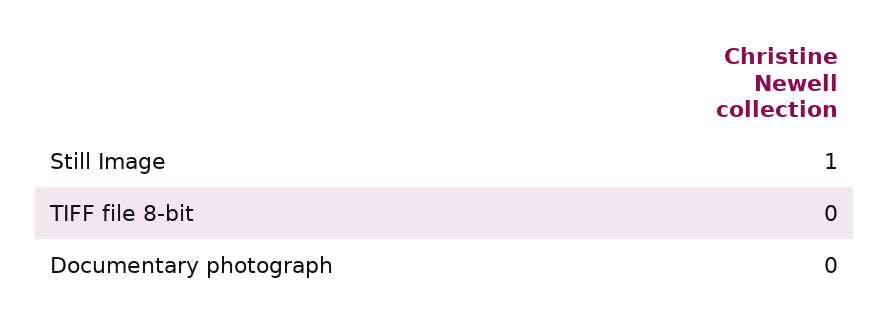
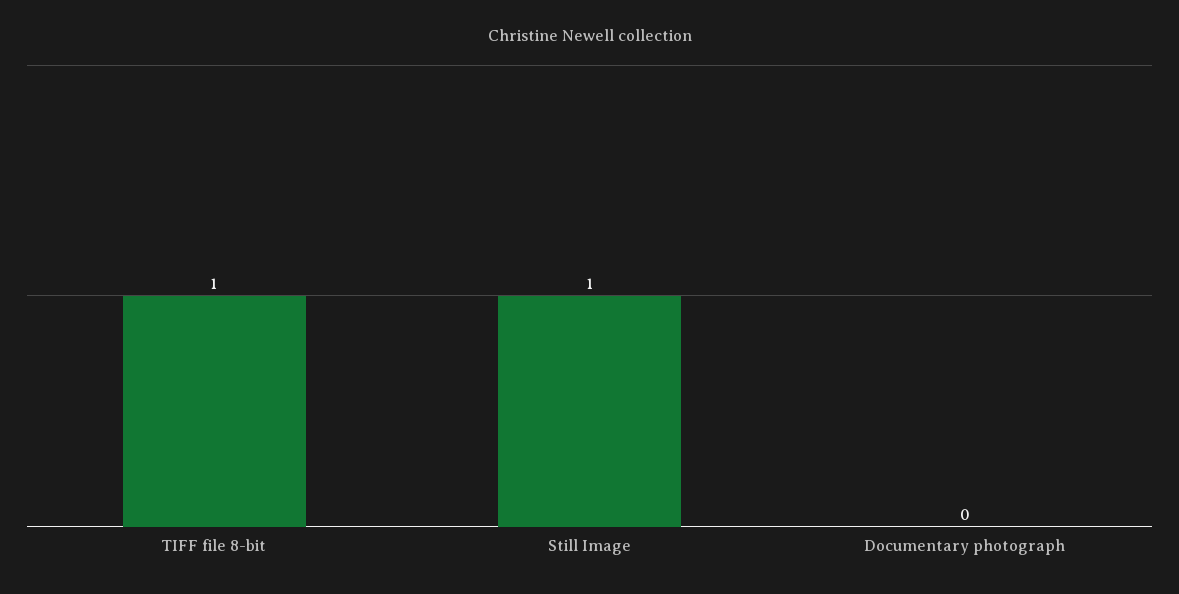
TIFF file 8-bit: 0 -> 1

